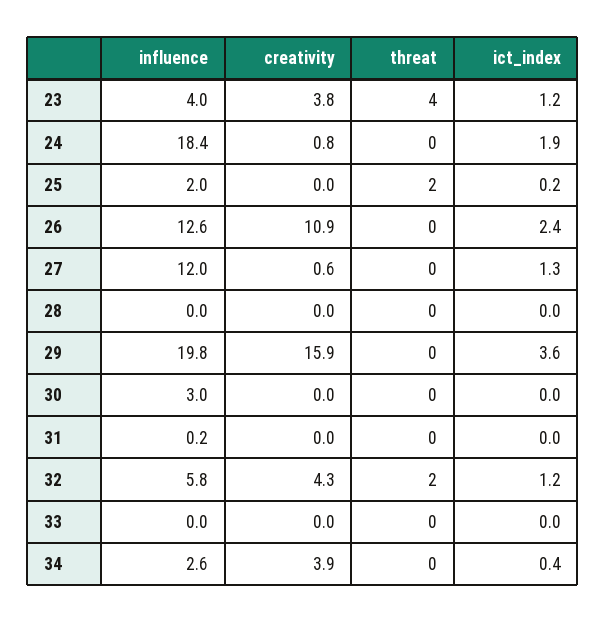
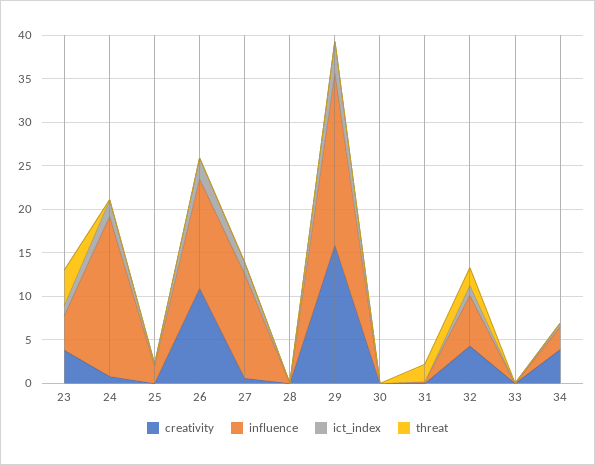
threat, 25: 2 -> 0
influence, 30: 3 -> 0
threat, 31: 0 -> 2

